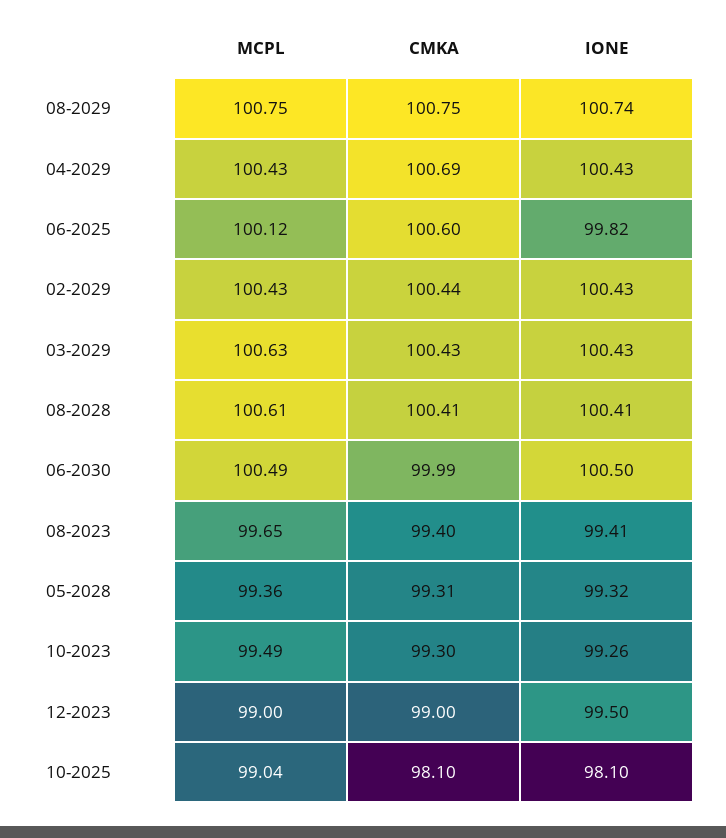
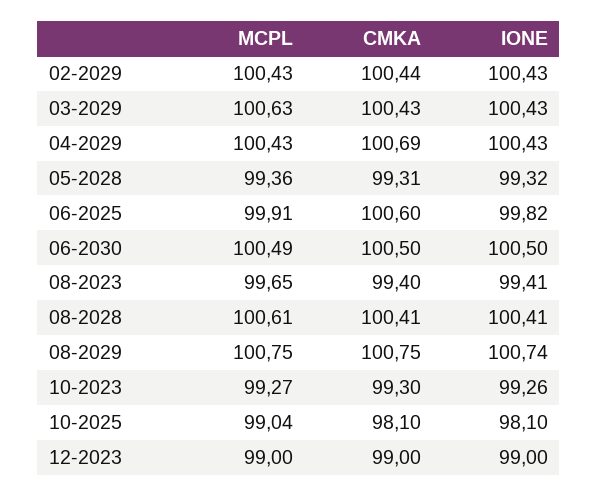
MCPL, 06-2025: 100.12 -> 99.91
CMKA, 06-2030: 99.99 -> 100.5
MCPL, 10-2023: 99.49 -> 99.27
IONE, 12-2023: 99.5 -> 99

